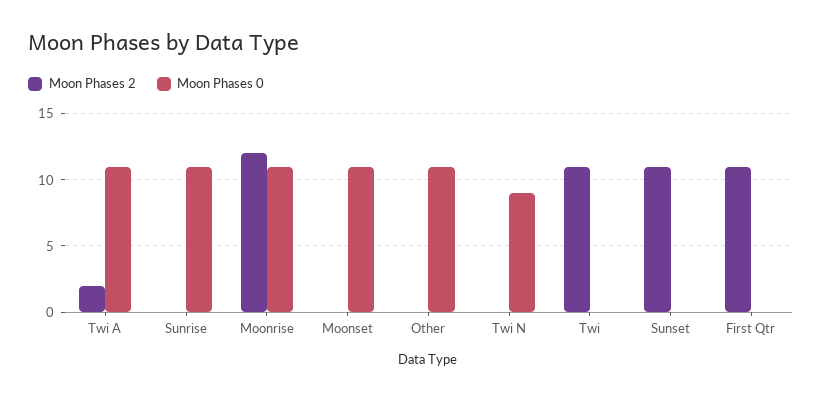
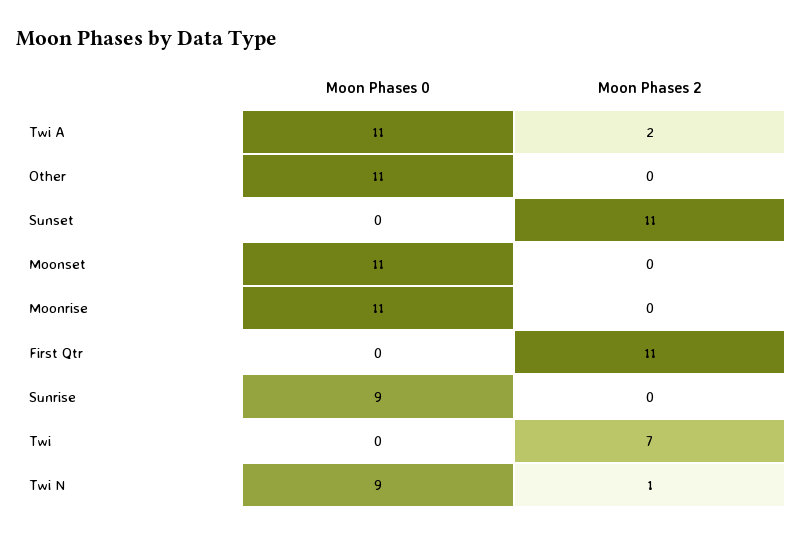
Moon Phases 0, Sunrise: 11 -> 9
Moon Phases 2, Moonrise: 12 -> 0
Moon Phases 2, Twi N: 0 -> 1
Moon Phases 2, Twi: 11 -> 7

